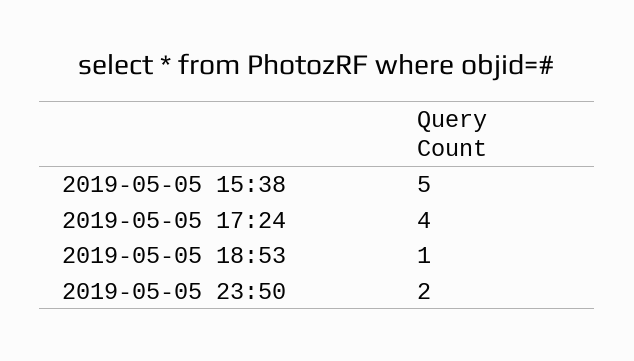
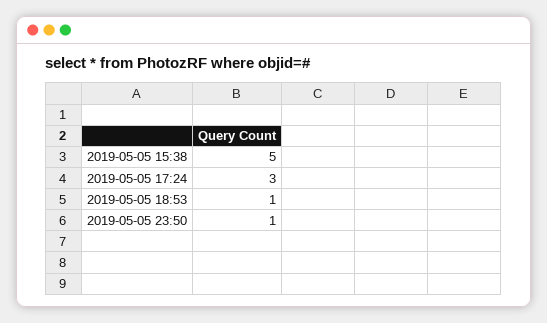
2019-05-05 17:24: 4 -> 3
2019-05-05 23:50: 2 -> 1

